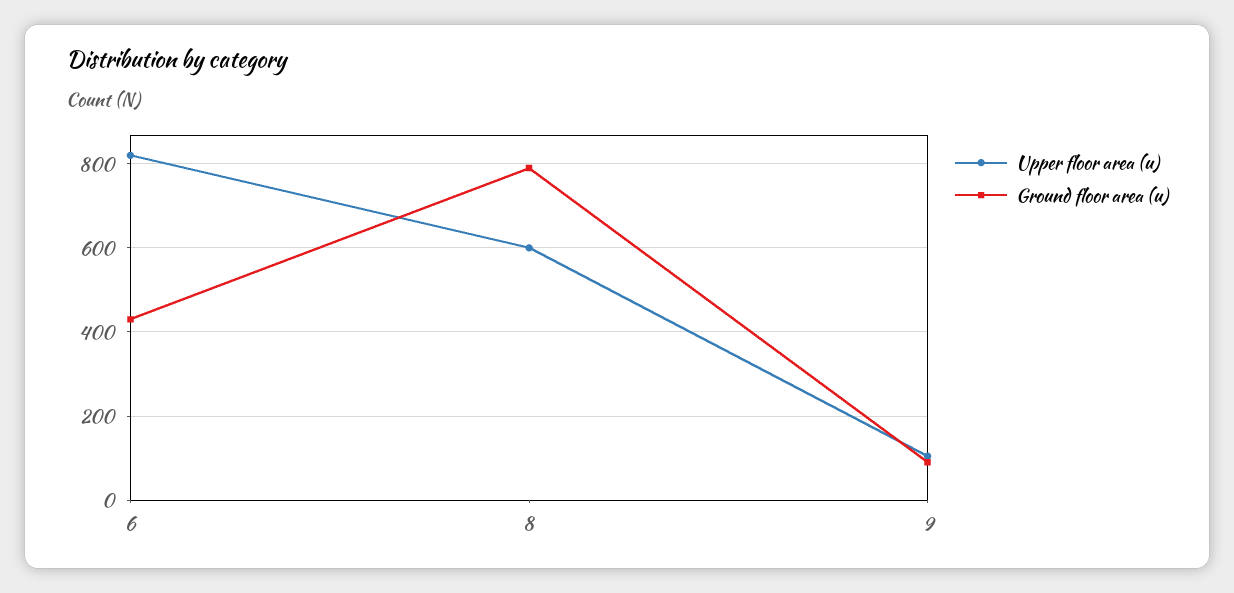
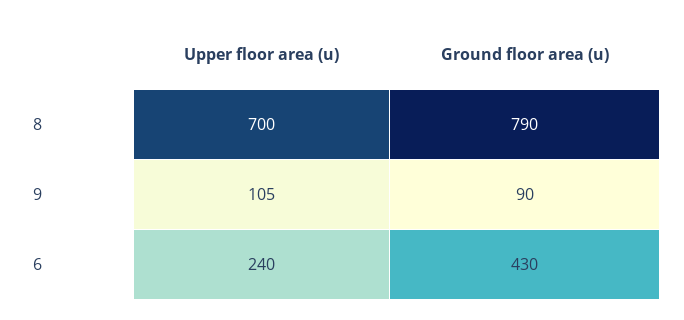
Upper floor area (u), 6: 820 -> 240
Upper floor area (u), 8: 600 -> 700

